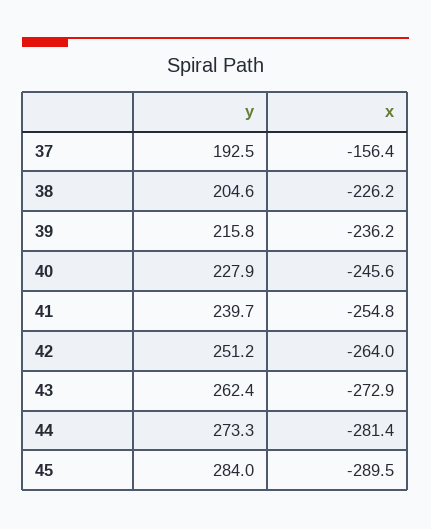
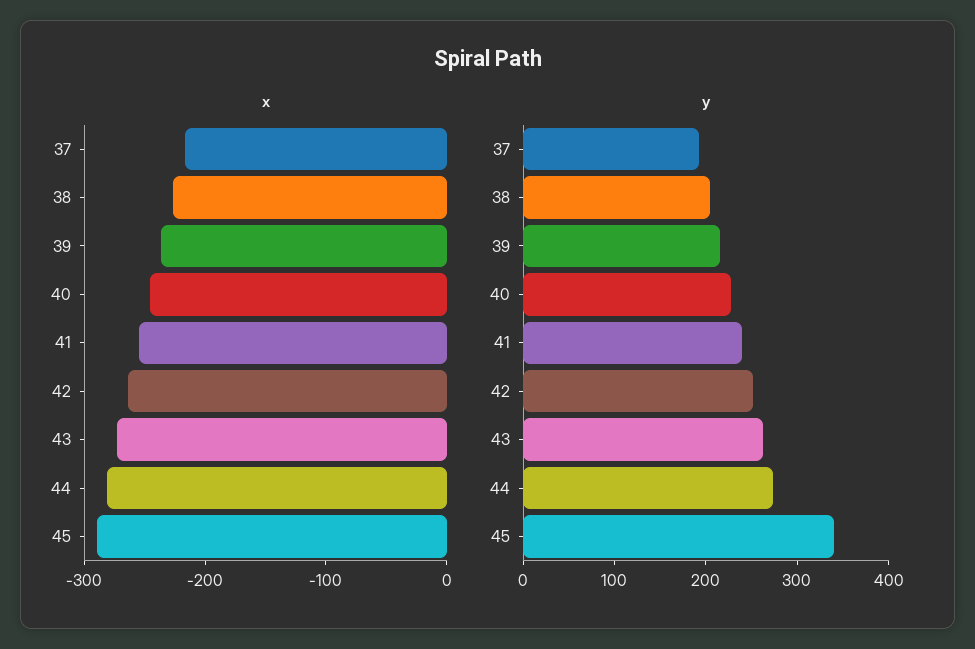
x, 37: -156.4 -> -220
y, 45: 284 -> 340

